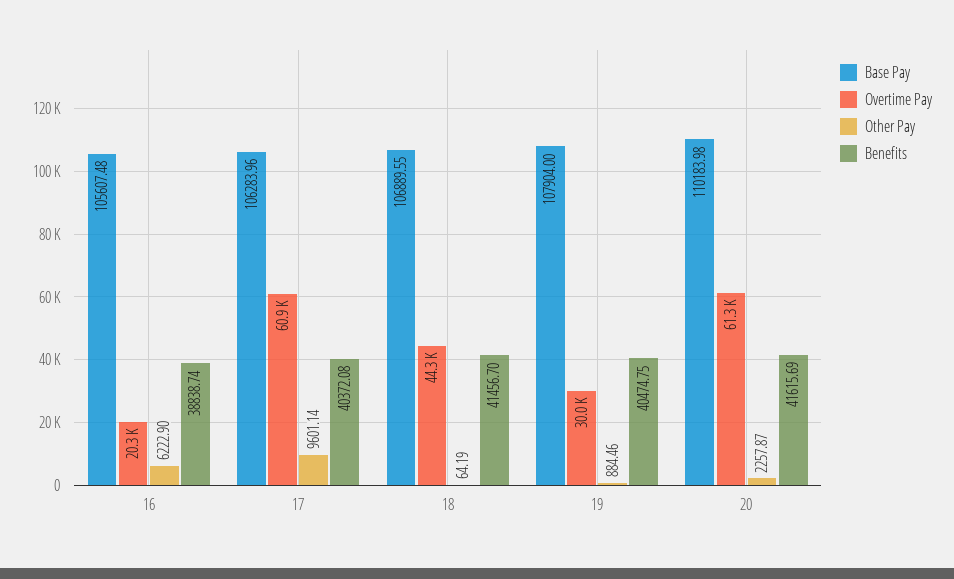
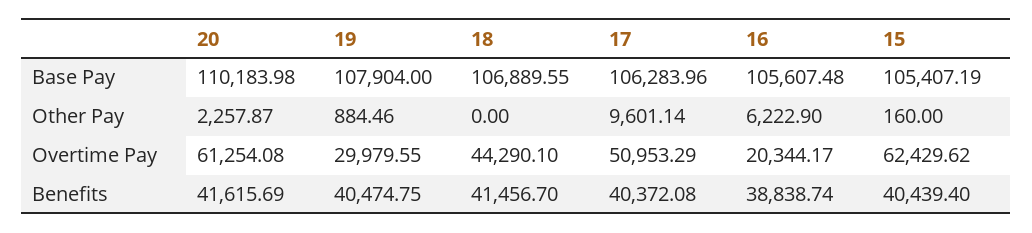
Overtime Pay, 17: 60900 -> 50953.29
Other Pay, 18: 64.19 -> 0
Base Pay, 15: none -> 105407.19
Other Pay, 15: none -> 160
Overtime Pay, 15: none -> 62429.62
Benefits, 15: none -> 40439.4

